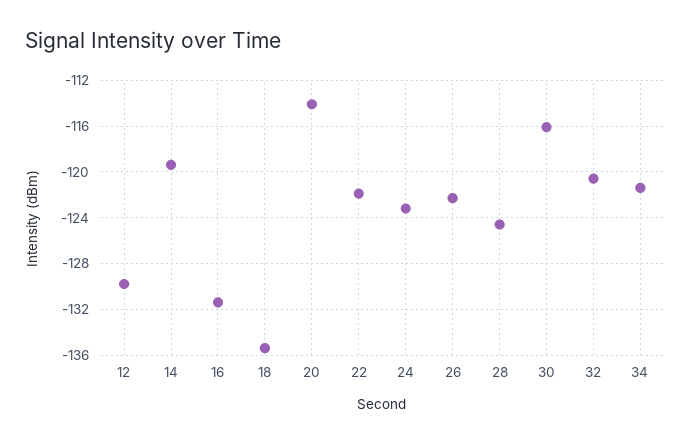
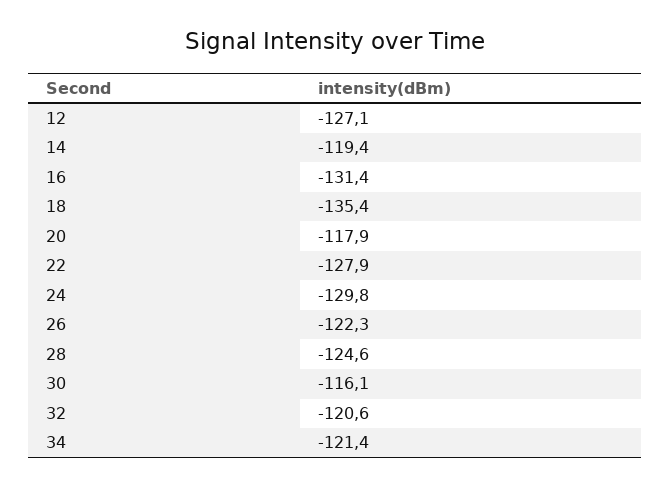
12: -130 -> -127.1
20: -114 -> -117.9
22: -122 -> -127.9
24: -123 -> -129.8

